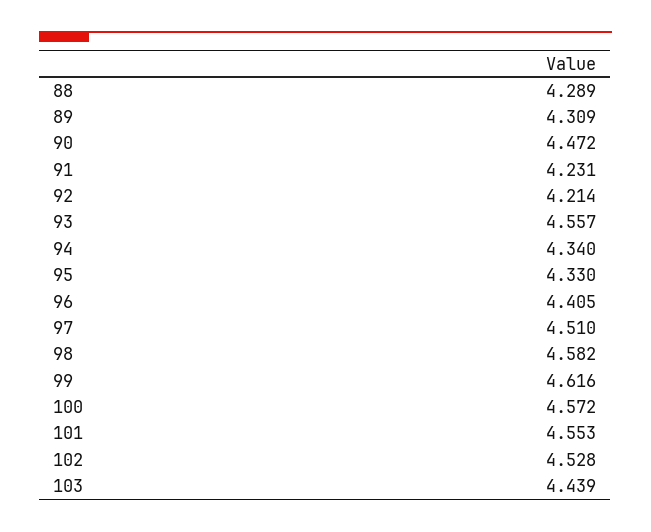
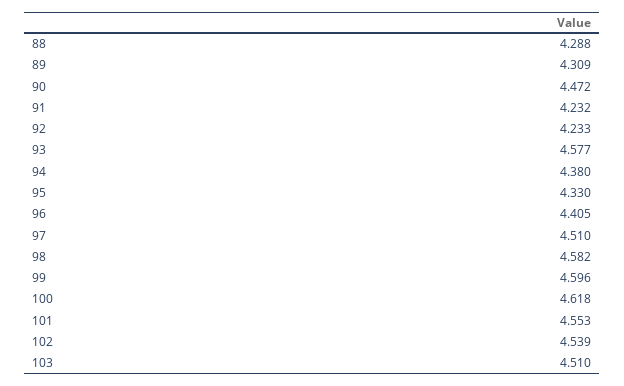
88: 4.289 -> 4.288
91: 4.231 -> 4.232
92: 4.214 -> 4.233
93: 4.557 -> 4.577
94: 4.34 -> 4.38
99: 4.616 -> 4.596
100: 4.572 -> 4.618
102: 4.528 -> 4.539
103: 4.439 -> 4.51

